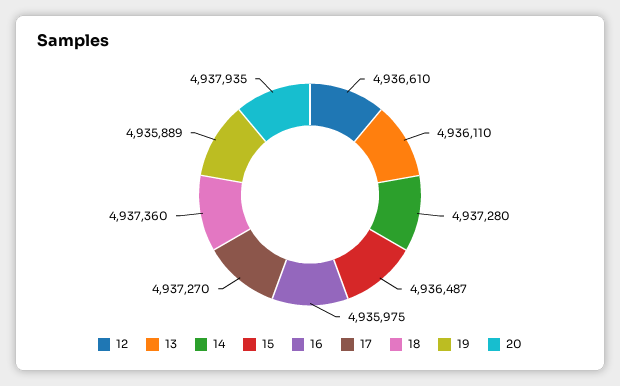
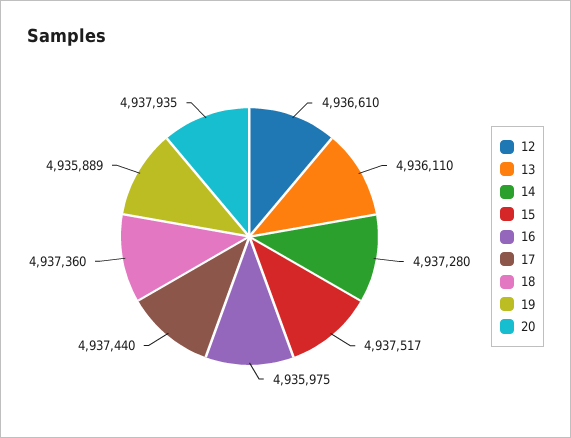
15: 4936487 -> 4937517
17: 4937270 -> 4937440

